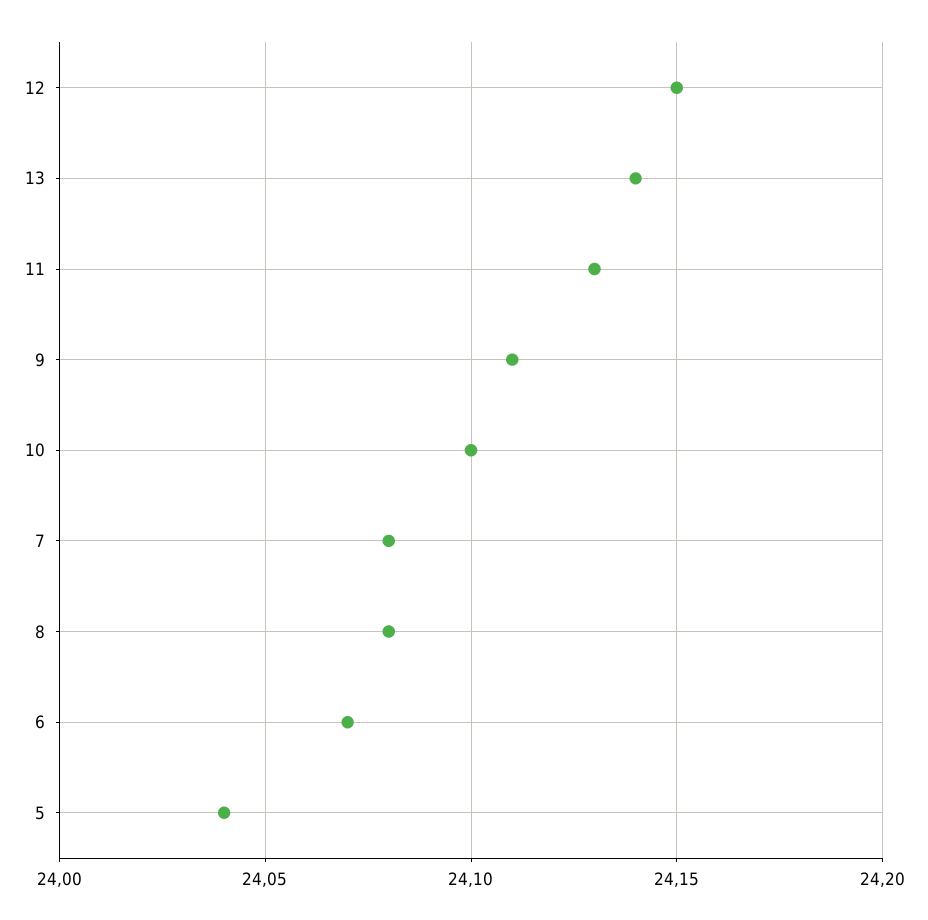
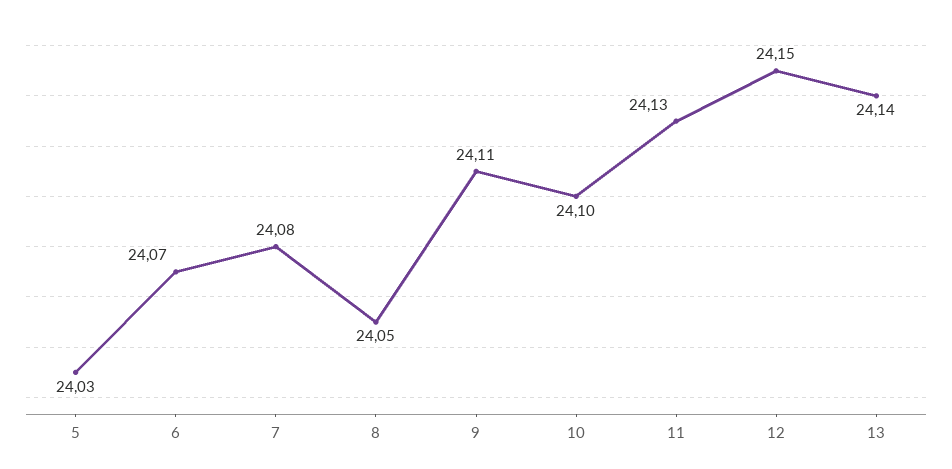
8: 24.08 -> 24.05
5: 24.04 -> 24.03

